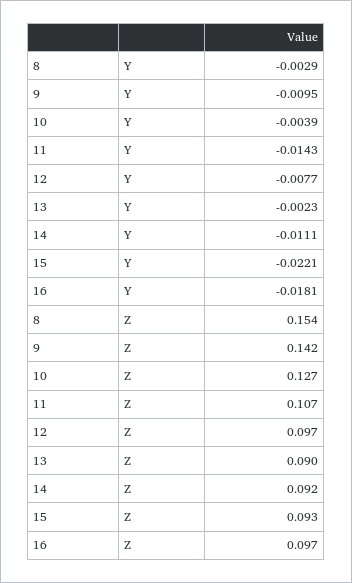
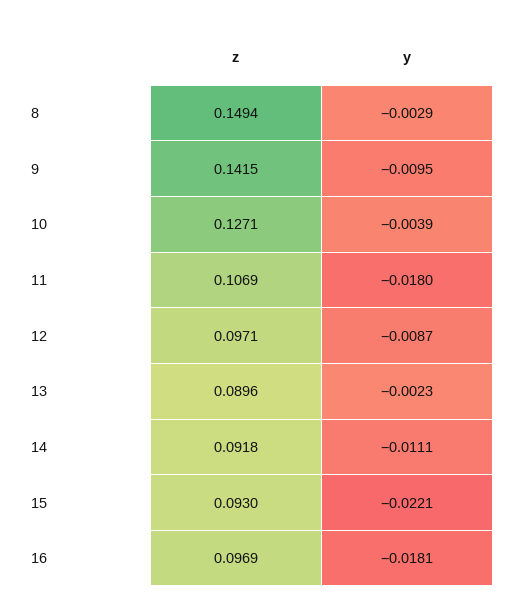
11, Y: -0.0143 -> -0.018
12, Y: -0.0077 -> -0.0087
8, Z: 0.154 -> 0.1494

